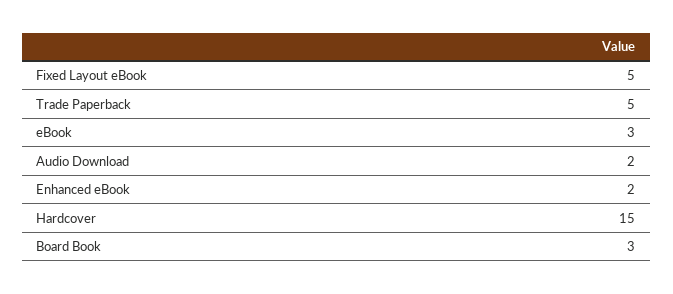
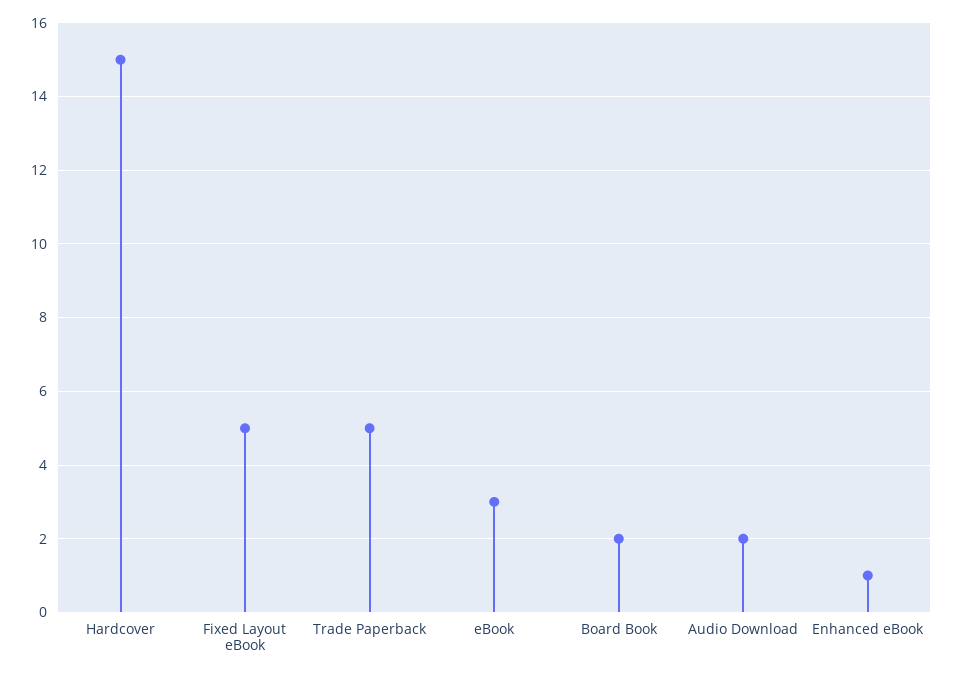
Enhanced eBook: 2 -> 1
Board Book: 3 -> 2

